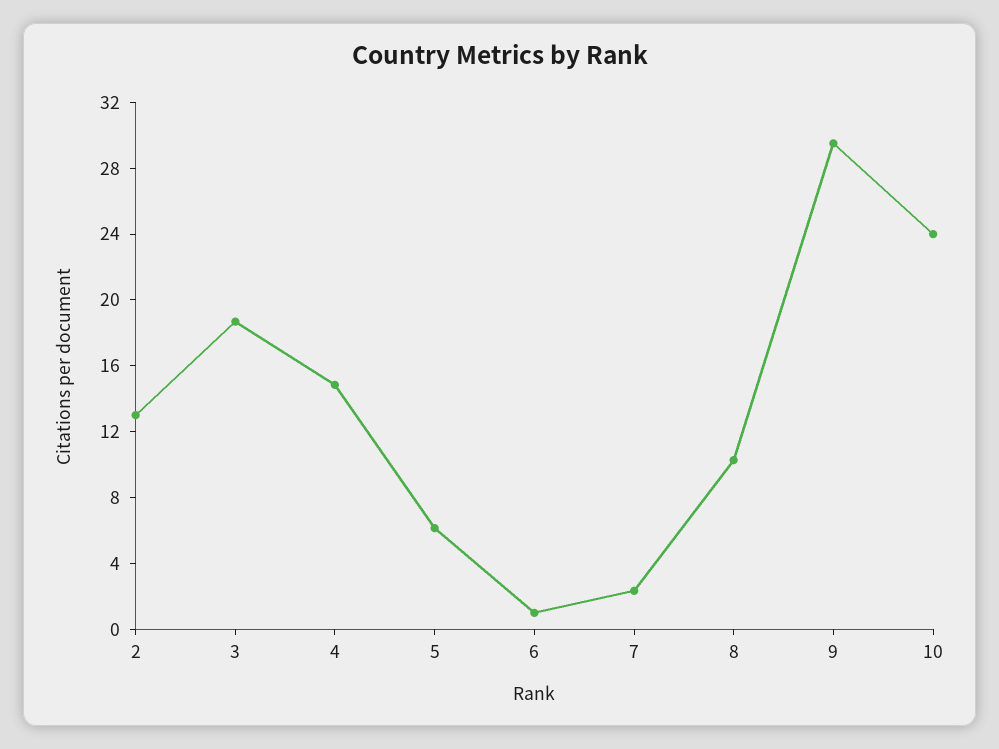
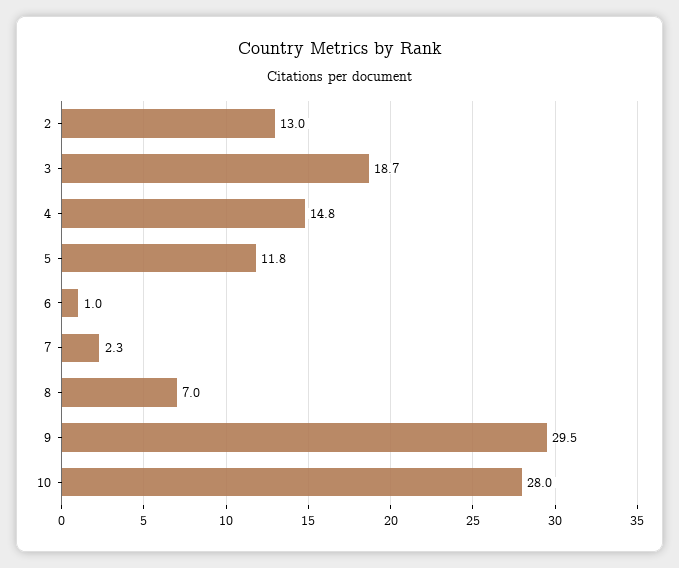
5: 6 -> 11.8
8: 10 -> 7
10: 24 -> 28

